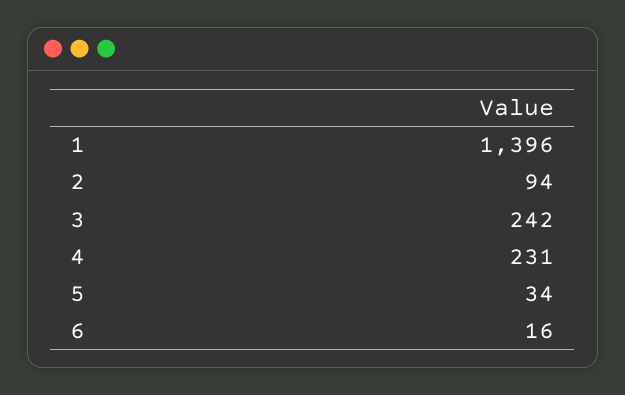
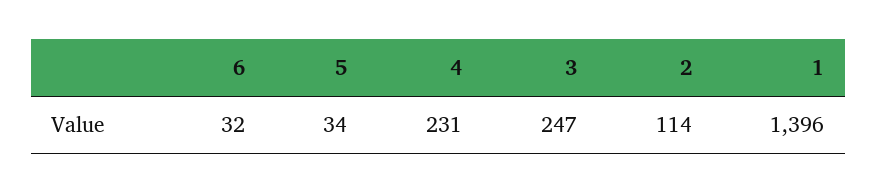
2: 94 -> 114
3: 242 -> 247
6: 16 -> 32

